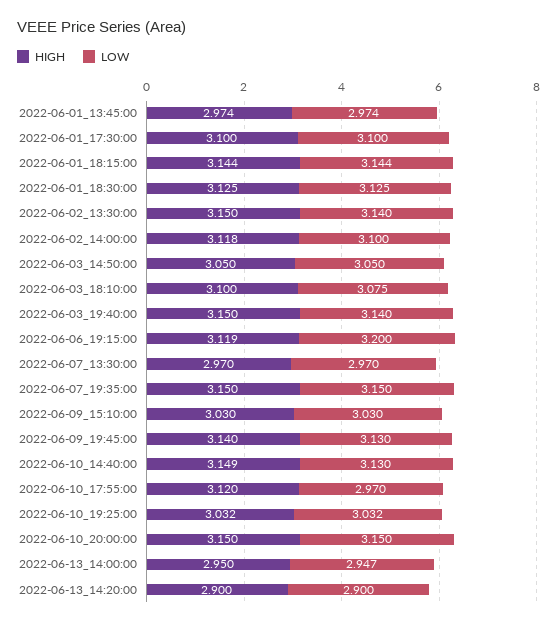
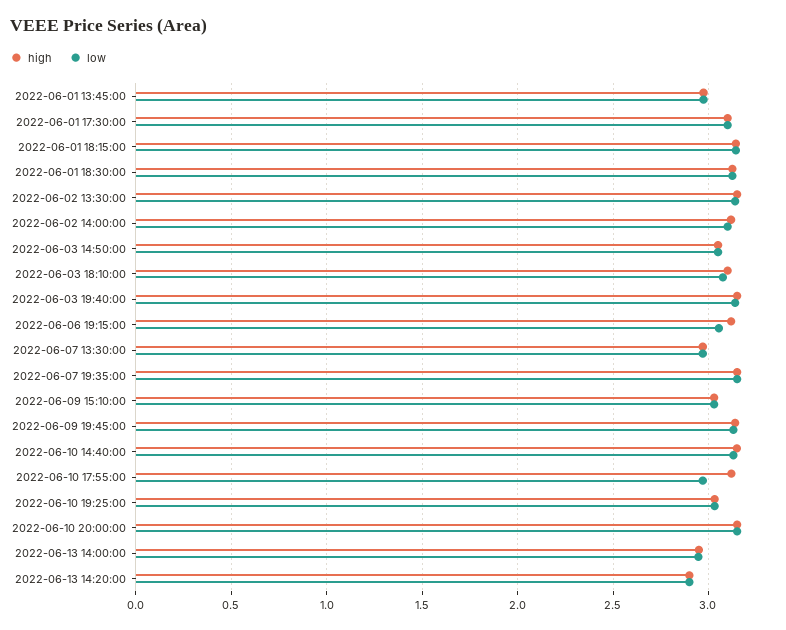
LOW, 2022-06-06_19:15:00: 3.2 -> 3.05

